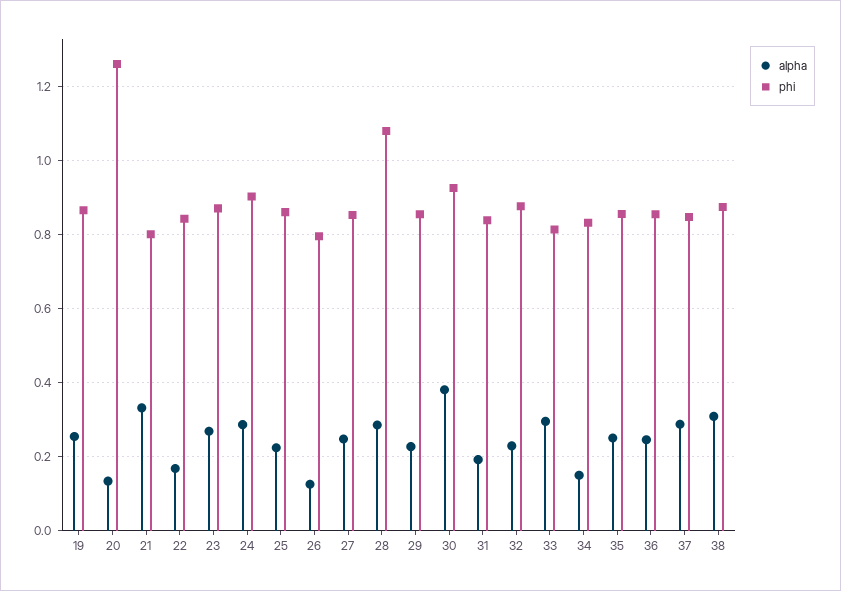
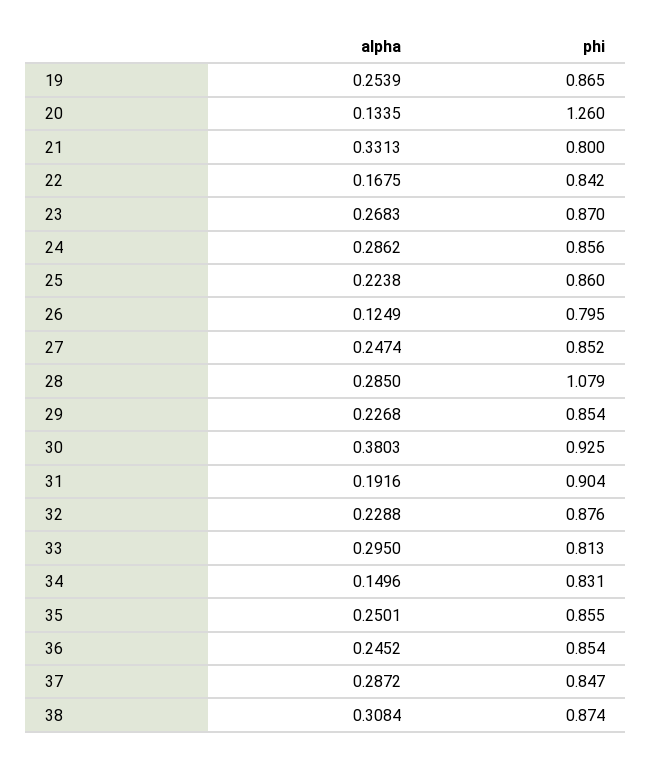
phi, 24: 0.9 -> 0.856
phi, 31: 0.84 -> 0.904

